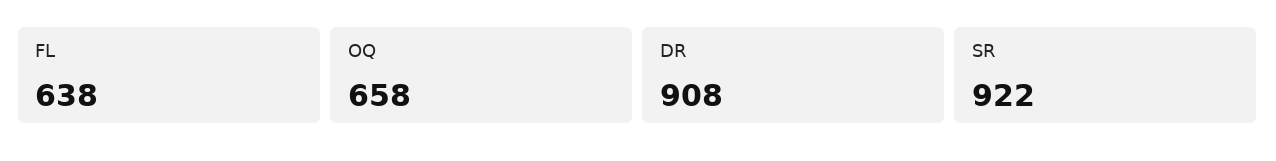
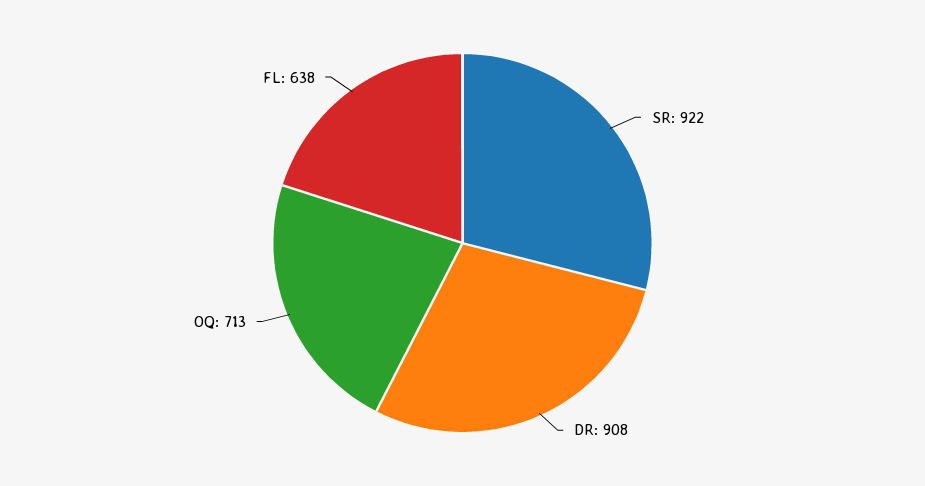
OQ: 658 -> 713

